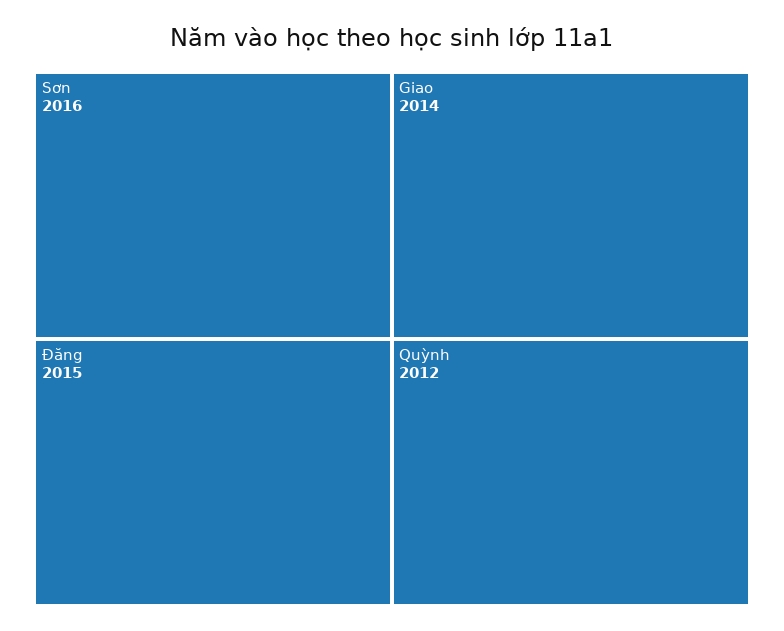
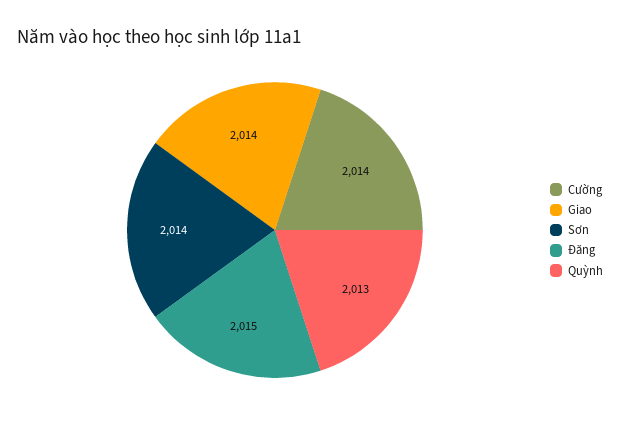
Sơn: 2016 -> 2014
Quỳnh: 2012 -> 2013
Cường: none -> 2014

